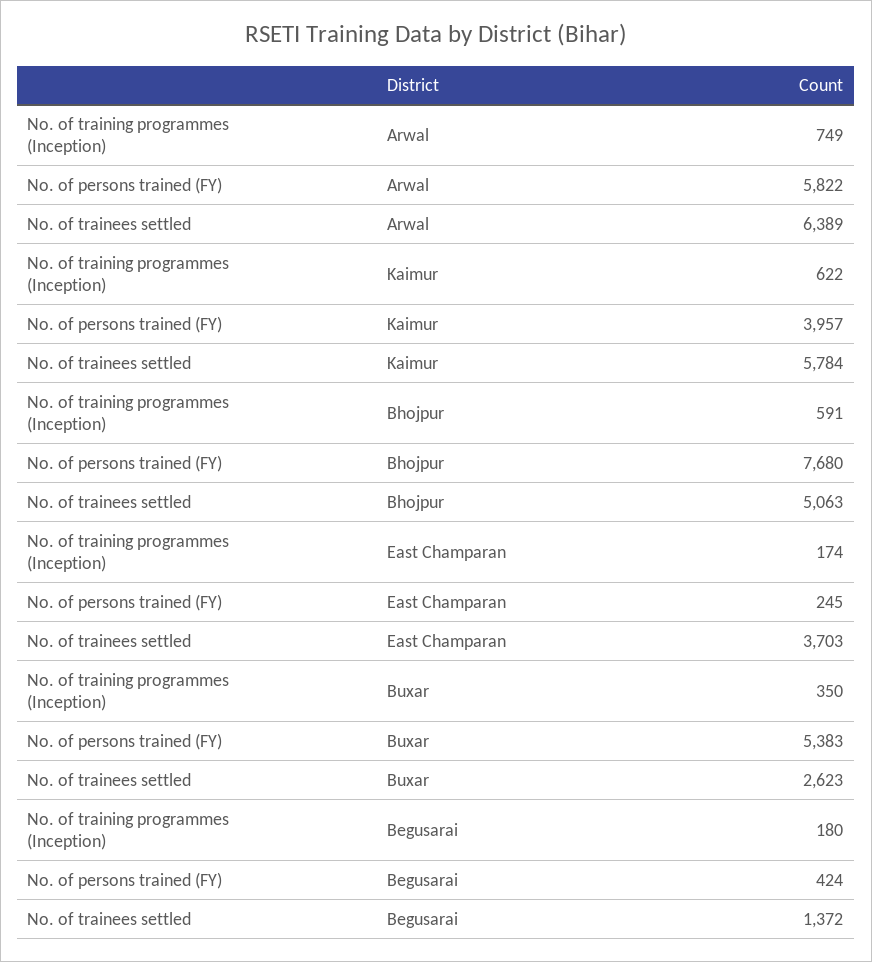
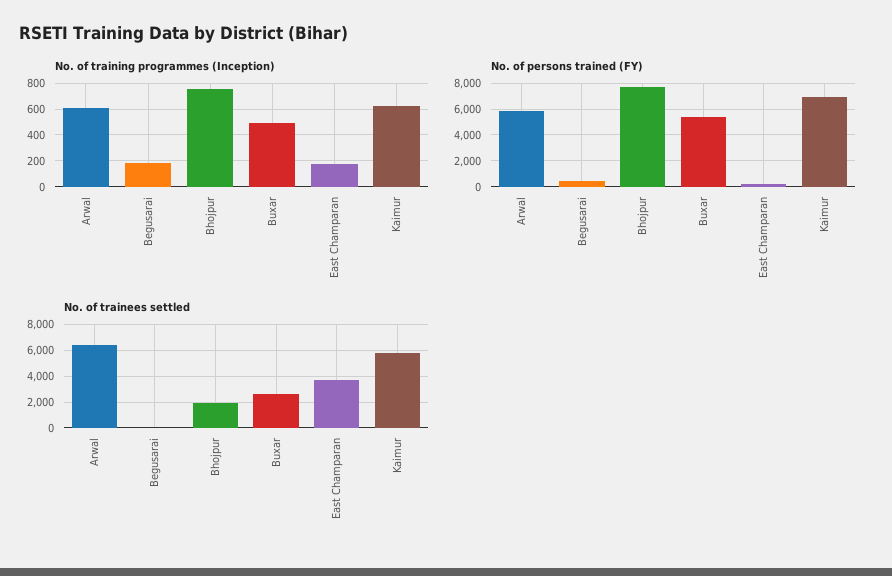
No. of training programmes (Inception), Arwal: 749 -> 600
No. of persons trained (FY), Kaimur: 3957 -> 7000
No. of training programmes (Inception), Bhojpur: 591 -> 750
No. of trainees settled, Bhojpur: 5063 -> 2000
No. of training programmes (Inception), Buxar: 350 -> 500
No. of trainees settled, Begusarai: 1372 -> 0

